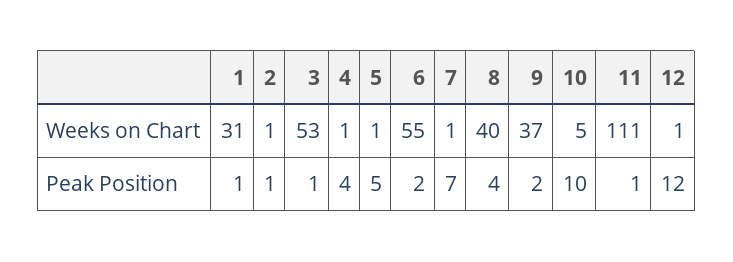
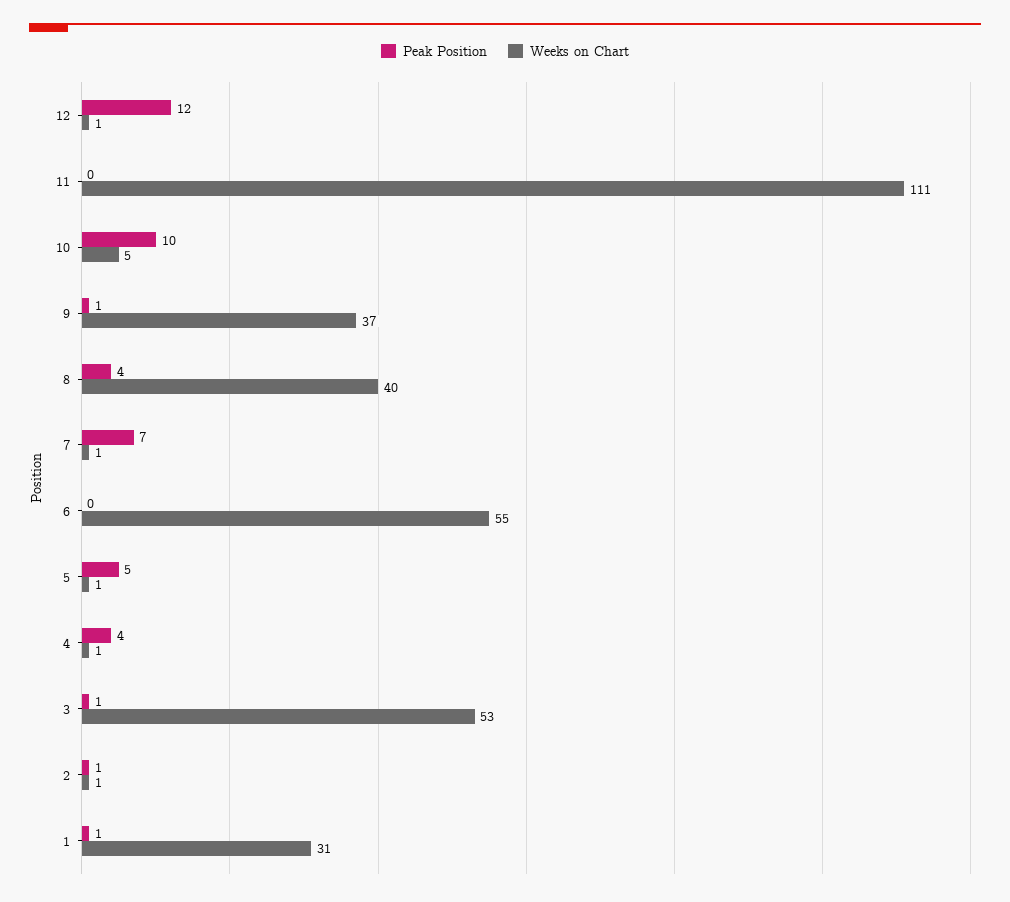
Peak Position, 6: 2 -> 0
Peak Position, 9: 2 -> 1
Peak Position, 11: 1 -> 0

